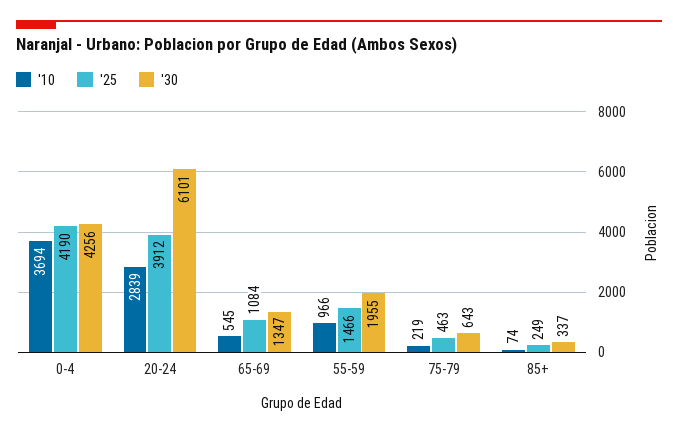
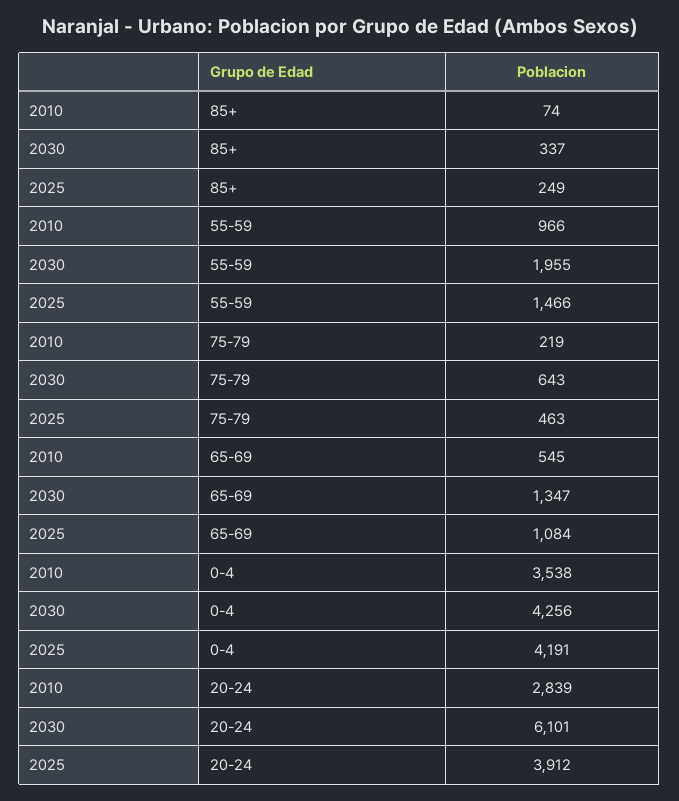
'10, 0-4: 3694 -> 3538
'25, 0-4: 4190 -> 4191

